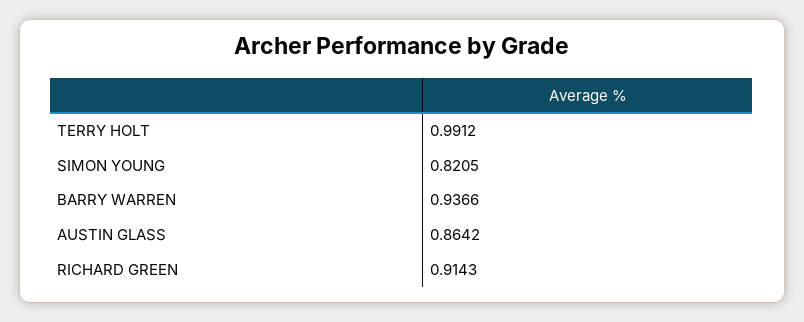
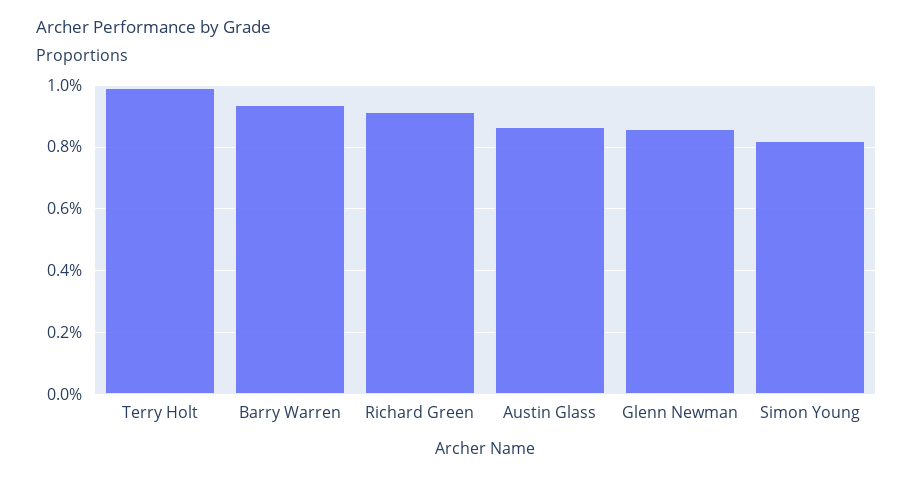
Glenn Newman: none -> 0.86

